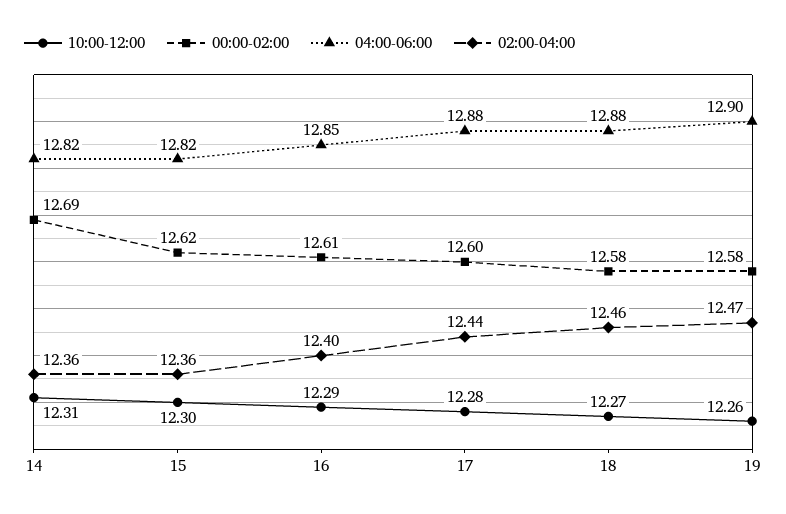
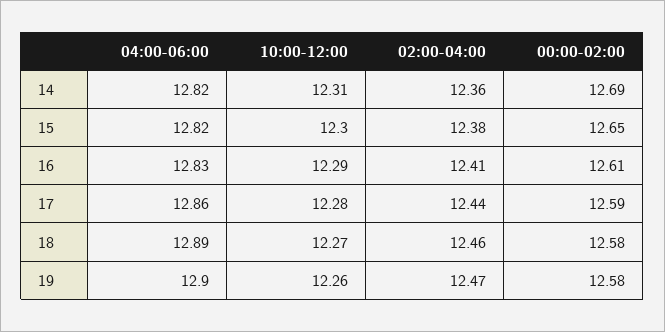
00:00-02:00, 15: 12.62 -> 12.65
02:00-04:00, 15: 12.36 -> 12.38
04:00-06:00, 16: 12.85 -> 12.83
02:00-04:00, 16: 12.4 -> 12.41
00:00-02:00, 17: 12.6 -> 12.59
04:00-06:00, 17: 12.88 -> 12.86
04:00-06:00, 18: 12.88 -> 12.89

